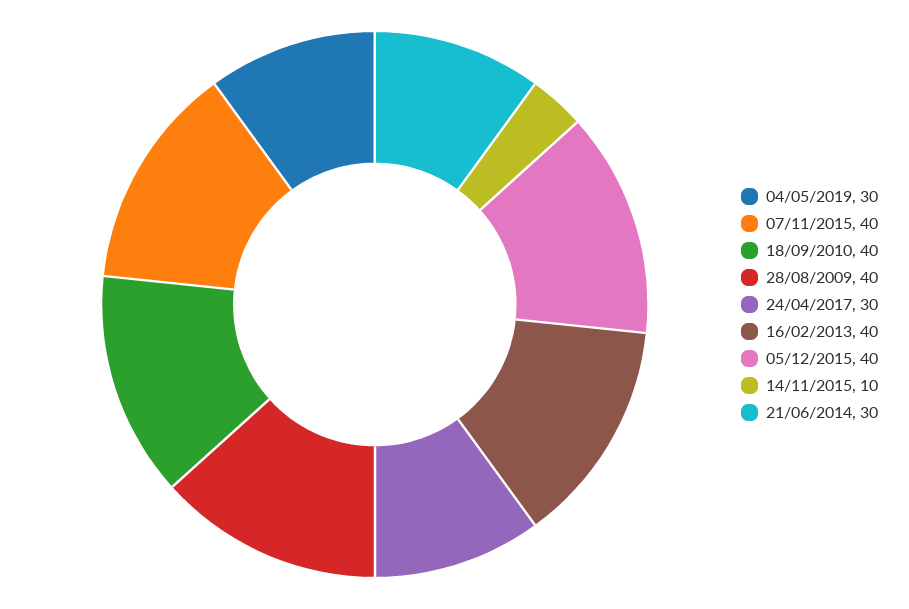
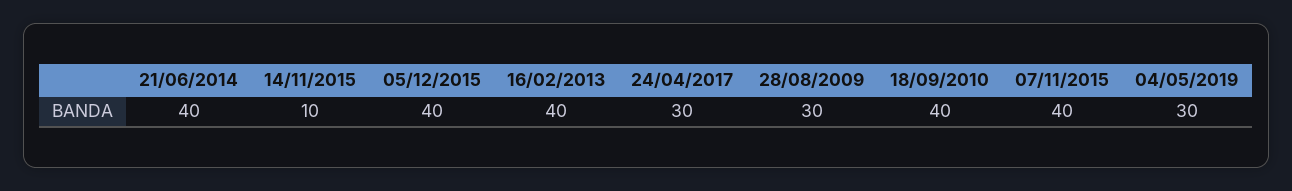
28/08/2009: 40 -> 30
21/06/2014: 30 -> 40

